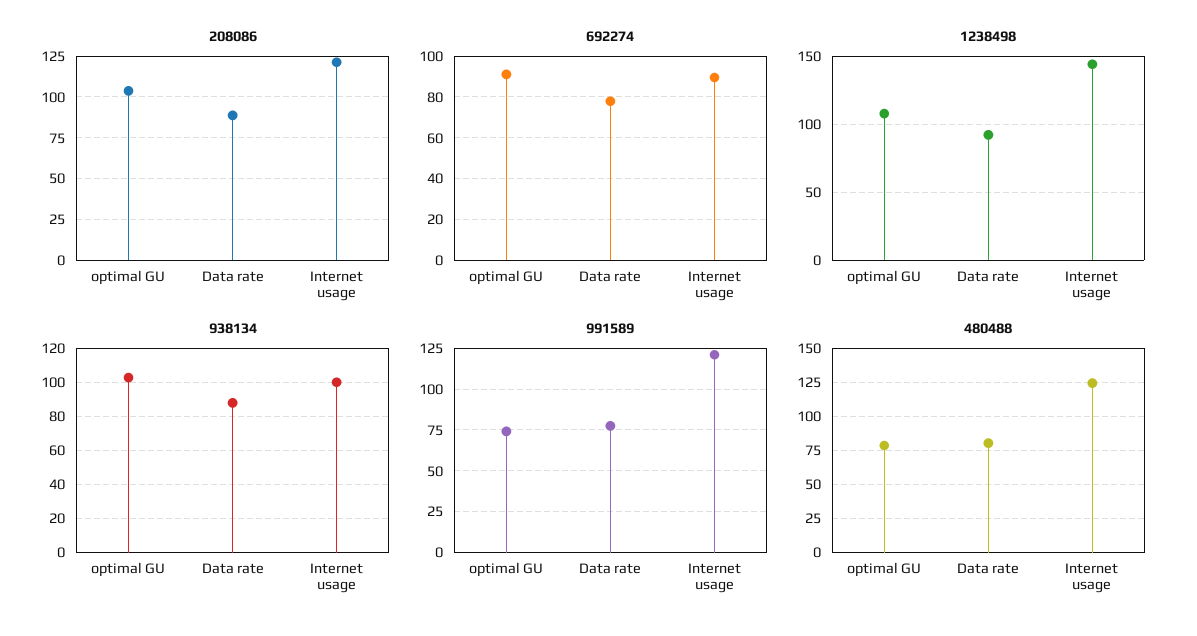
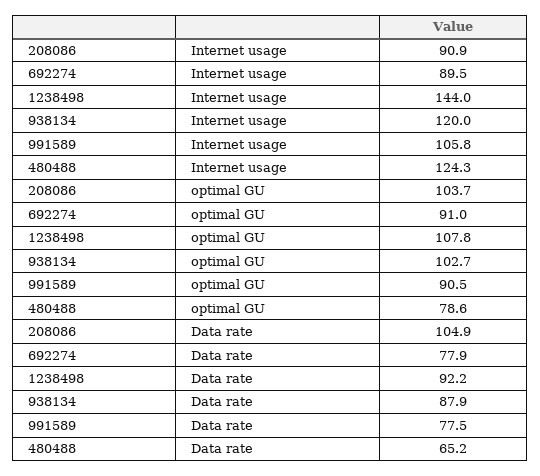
208086, Data rate: 90 -> 104.9
208086, Internet usage: 120 -> 90.9
938134, Internet usage: 100 -> 120
991589, optimal GU: 75 -> 90.5
991589, Internet usage: 120 -> 105.8
480488, Data rate: 80 -> 65.2

